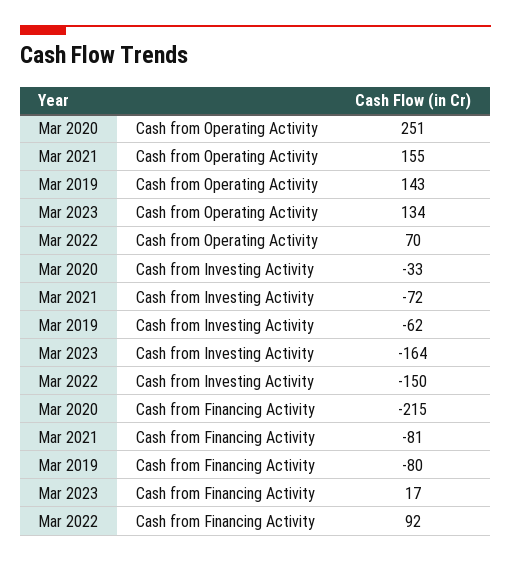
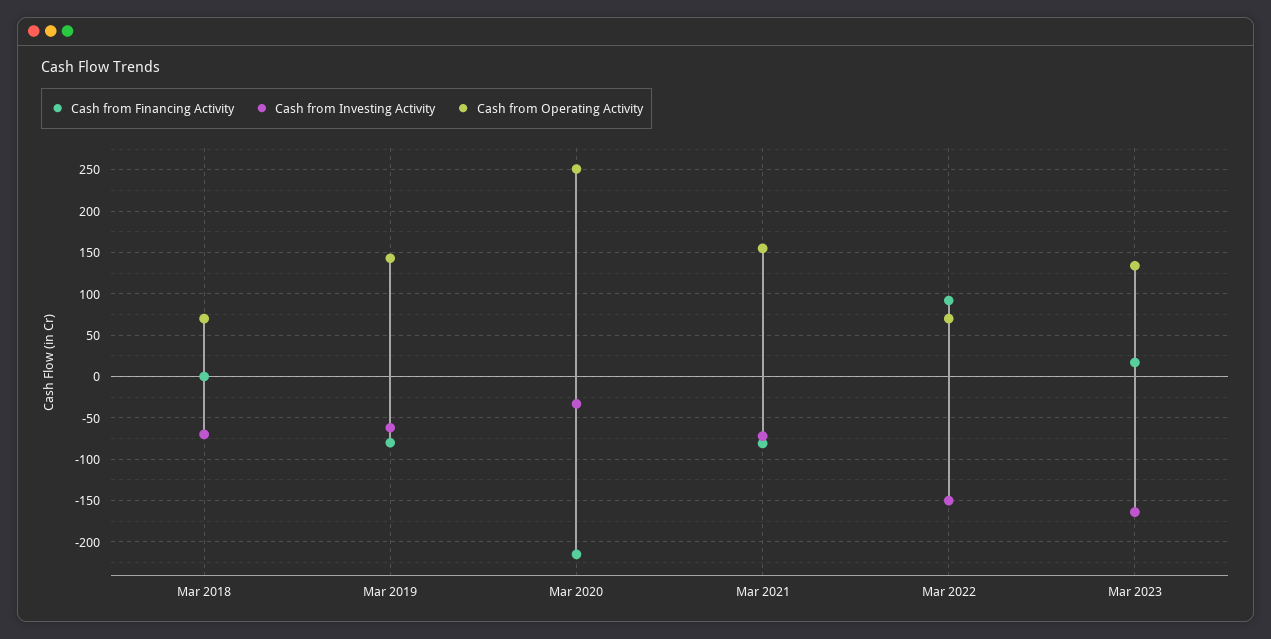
Cash from Financing Activity, Mar 2018: none -> 0
Cash from Investing Activity, Mar 2018: none -> -70
Cash from Operating Activity, Mar 2018: none -> 70

